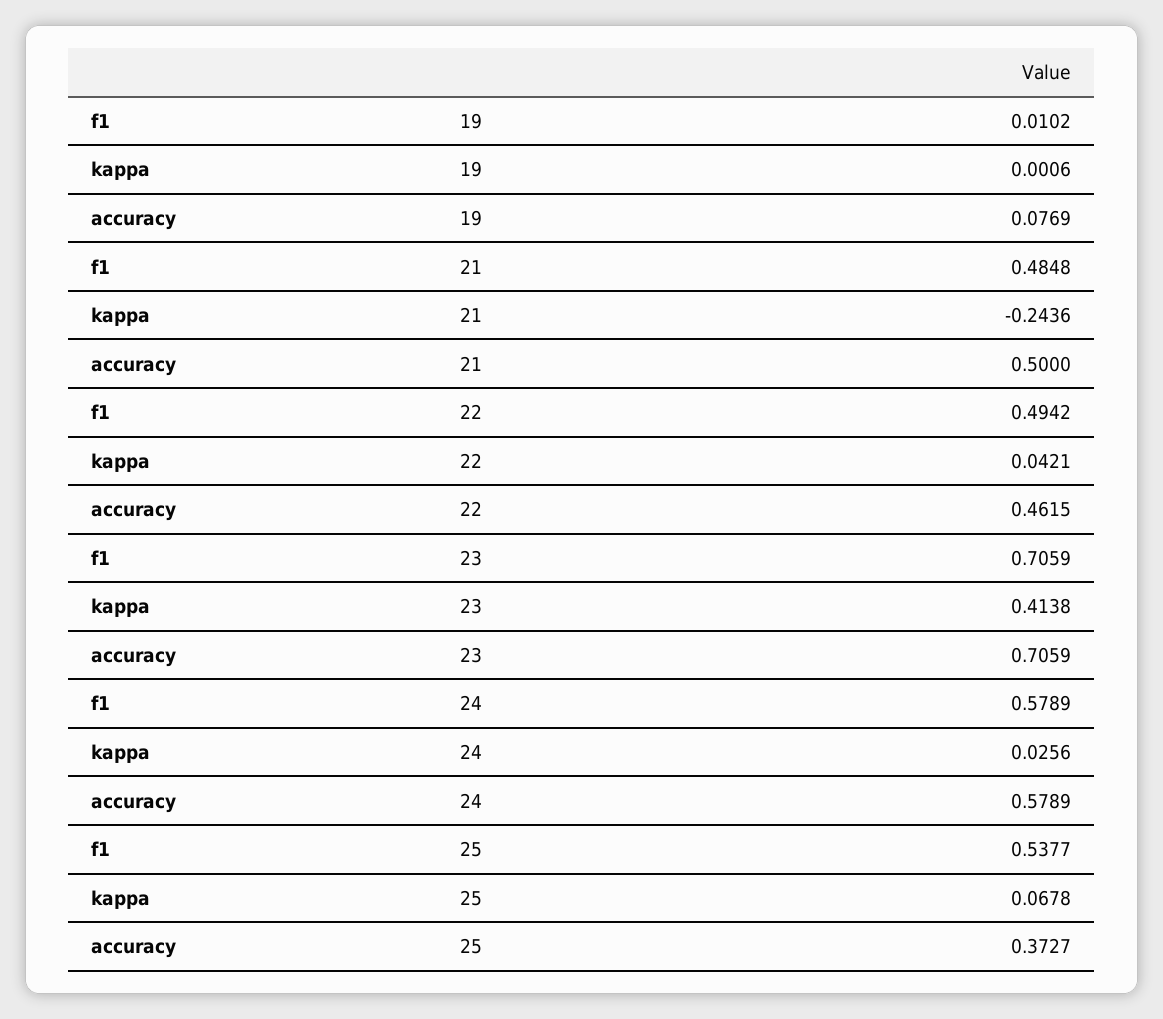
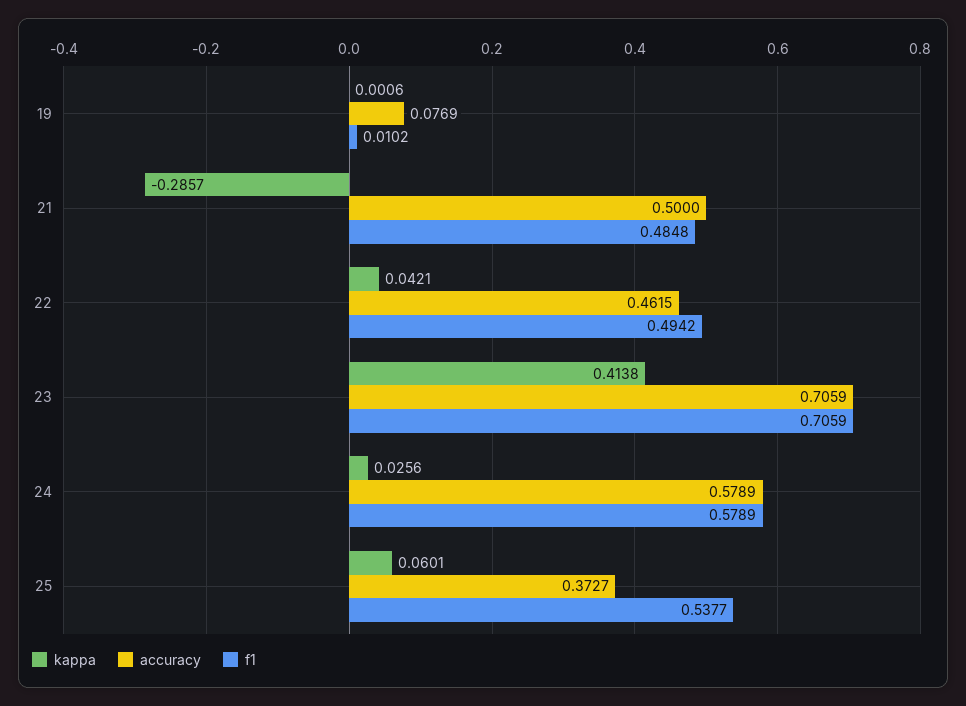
kappa, 21: -0.2436 -> -0.2857
kappa, 25: 0.0678 -> 0.0601

